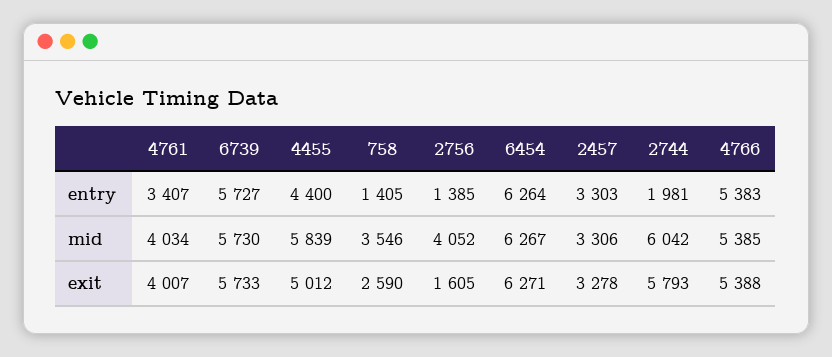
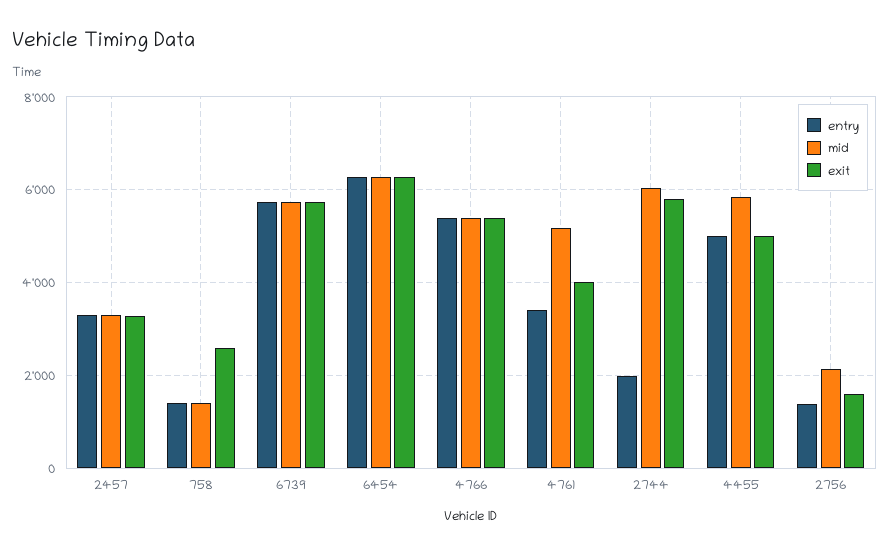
entry, 4455: 4400 -> 5000
mid, 4761: 4034 -> 5200
mid, 758: 3546 -> 1400
mid, 2756: 4052 -> 2200

